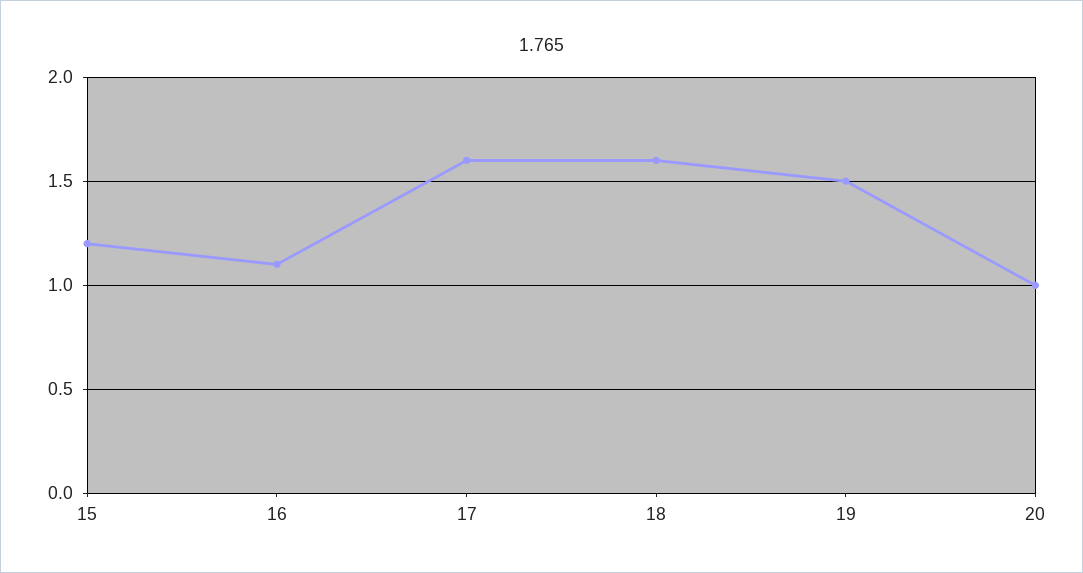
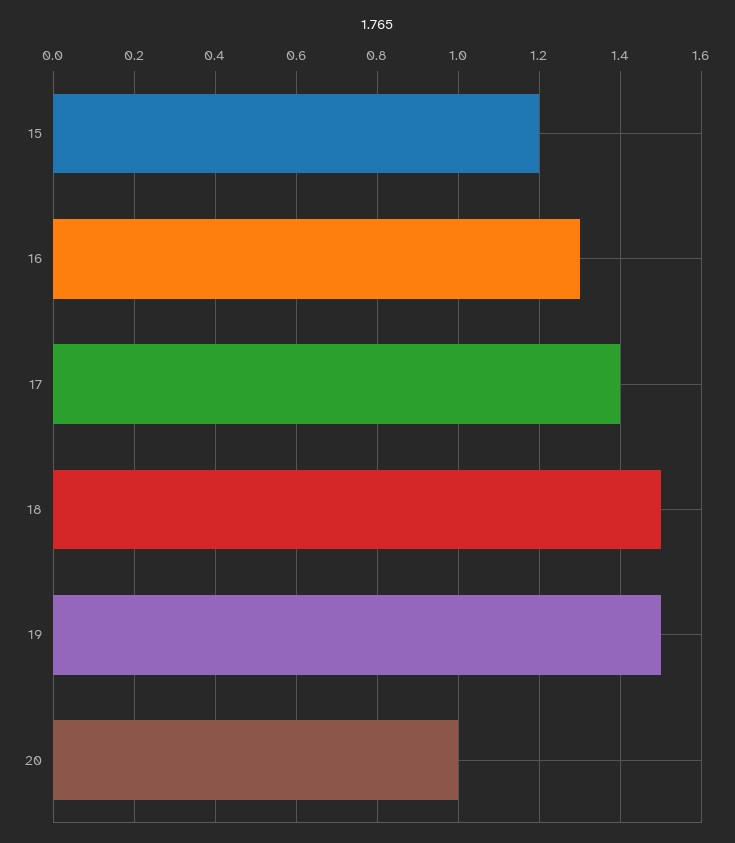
16: 1.1 -> 1.3
17: 1.6 -> 1.4
18: 1.6 -> 1.5

